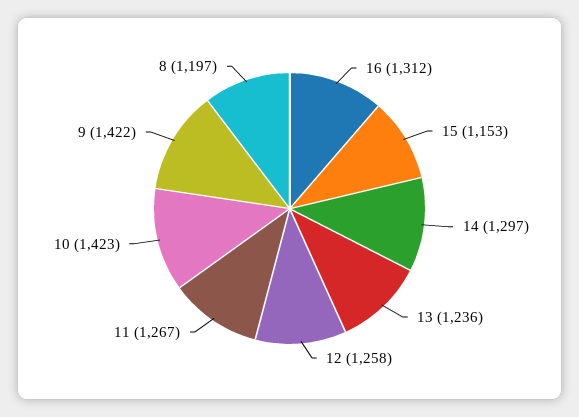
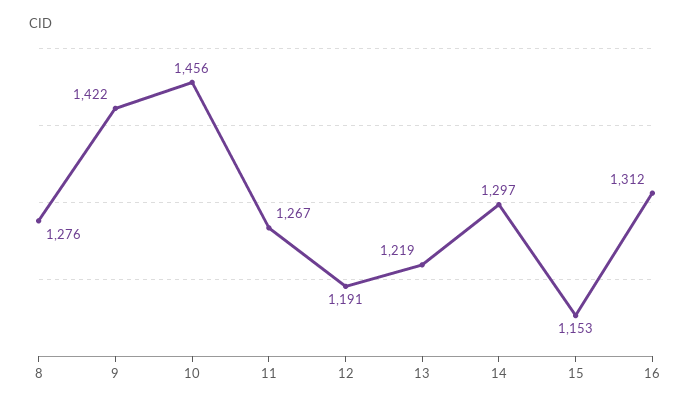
13: 1236 -> 1219
12: 1258 -> 1191
10: 1423 -> 1456
8: 1197 -> 1276

